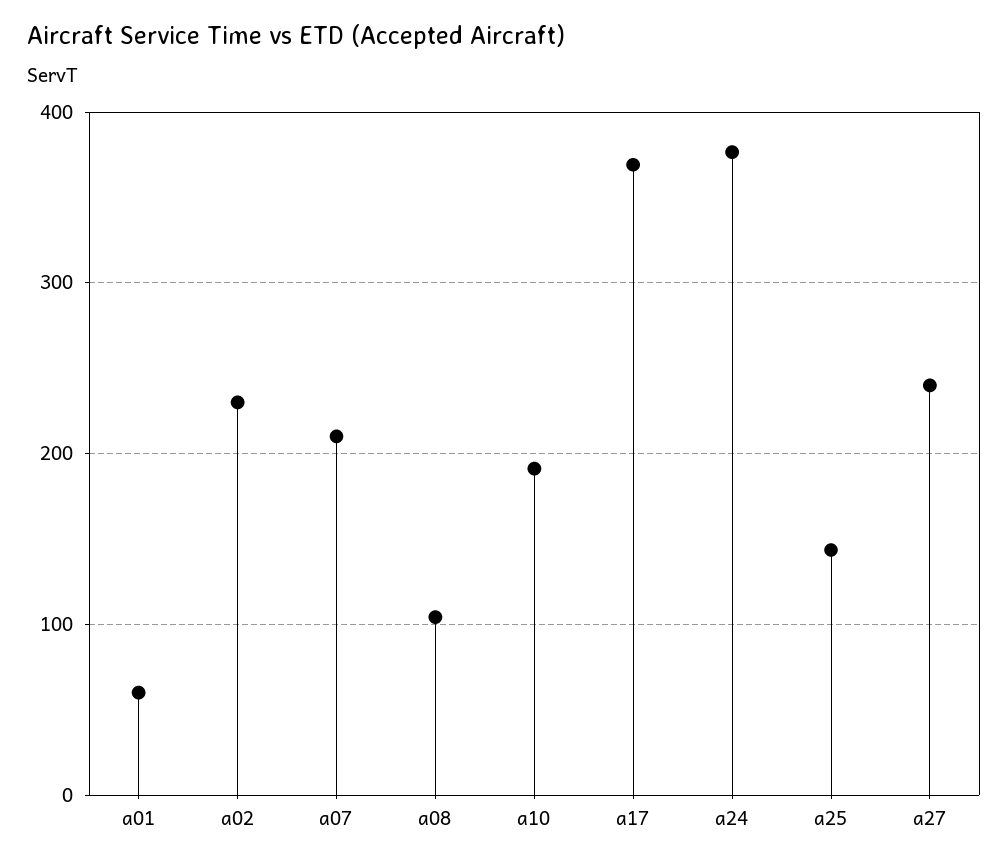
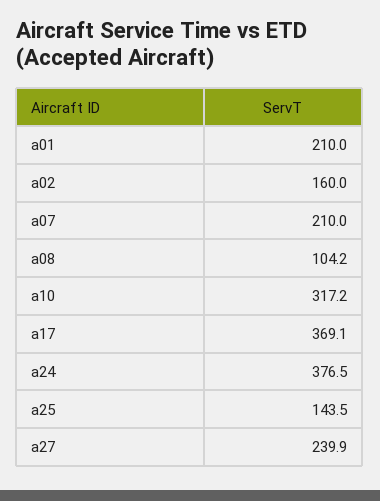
a01: 60 -> 210
a02: 230 -> 160
a10: 190 -> 317.2

